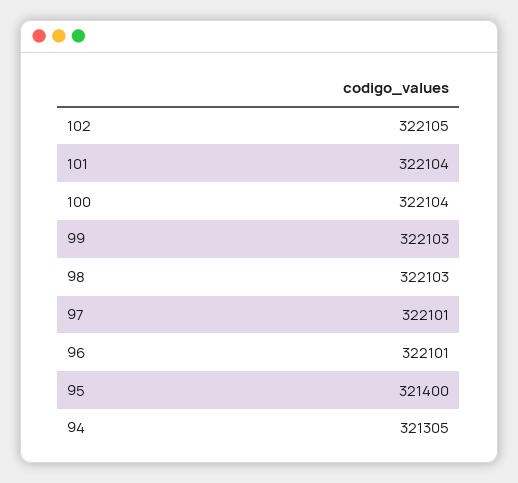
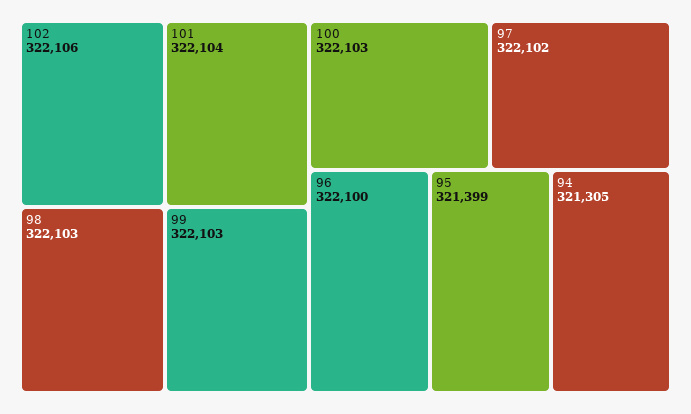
102: 322105 -> 322106
100: 322104 -> 322103
97: 322101 -> 322102
96: 322101 -> 322100
95: 321400 -> 321399

